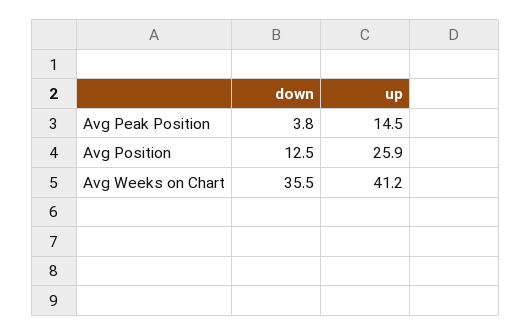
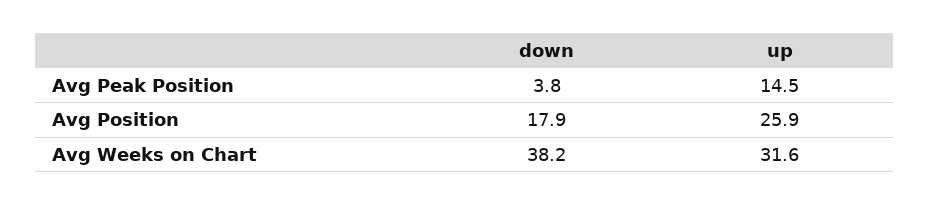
down, Avg Position: 12.5 -> 17.9
down, Avg Weeks on Chart: 35.5 -> 38.2
up, Avg Weeks on Chart: 41.2 -> 31.6

